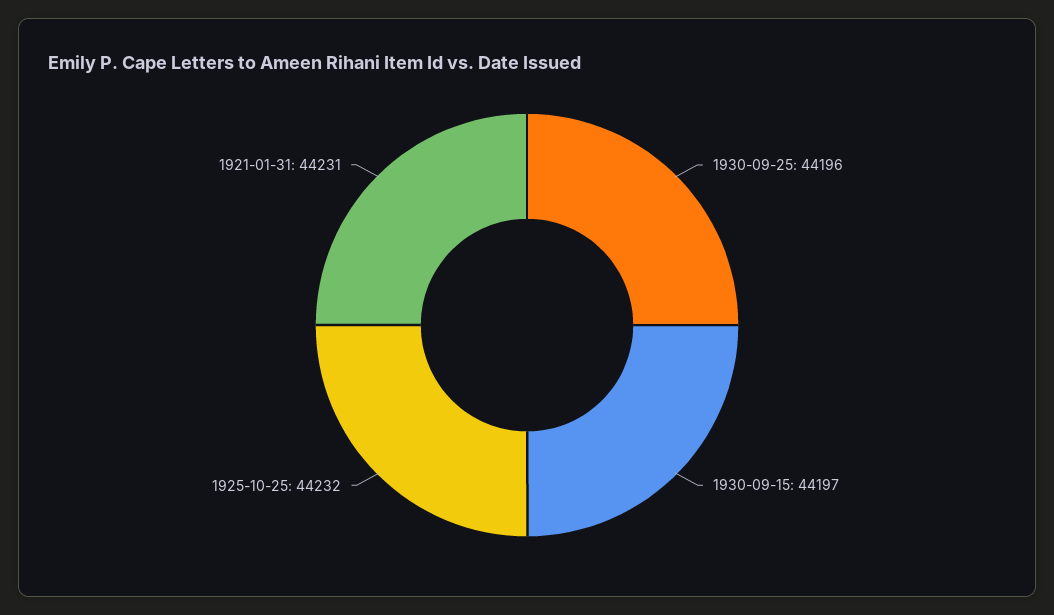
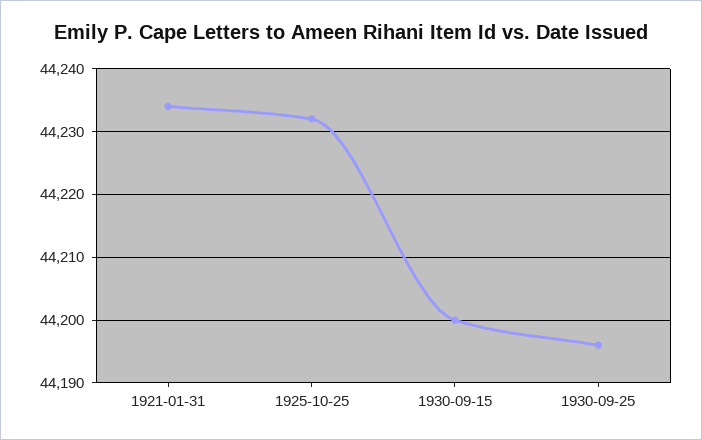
1930-09-15: 44197 -> 44200
1921-01-31: 44231 -> 44234

